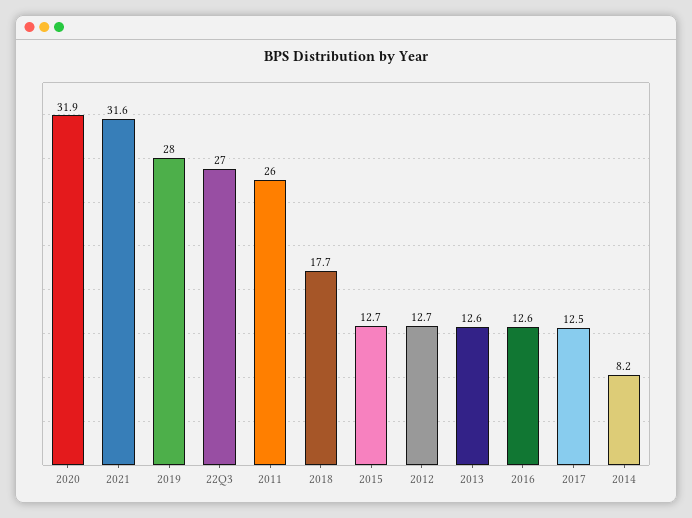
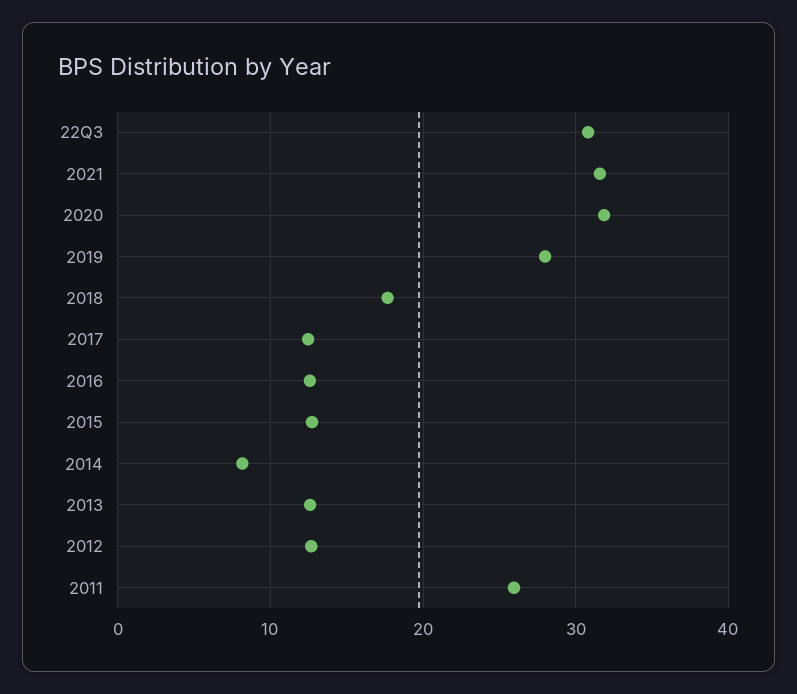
22Q3: 27 -> 31

